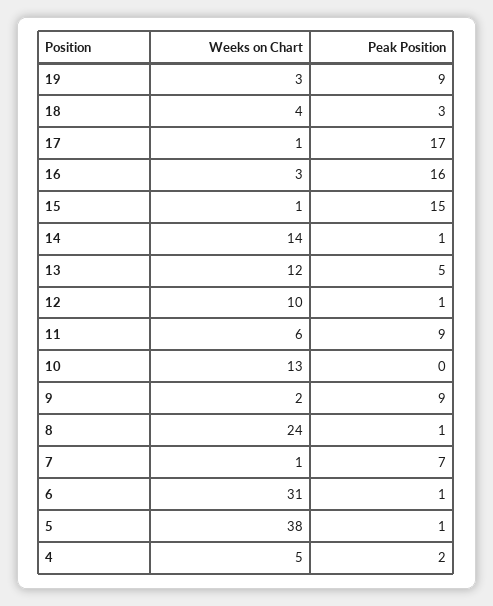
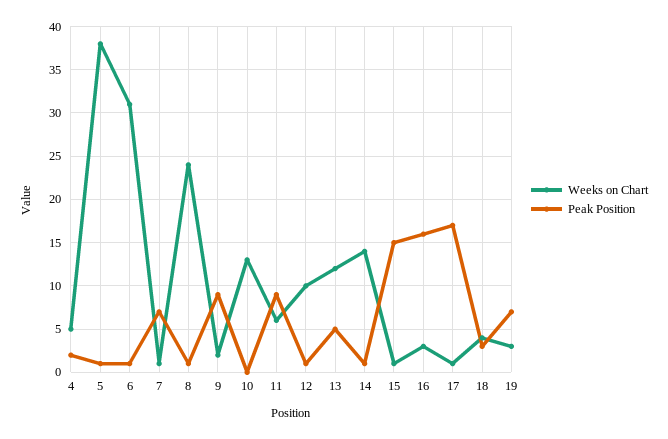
Peak Position, 19: 9 -> 7

